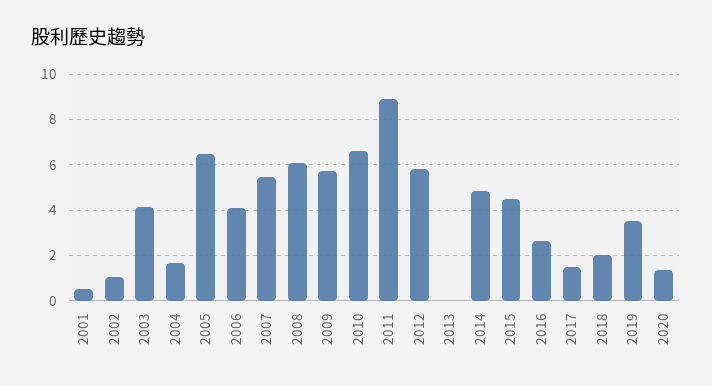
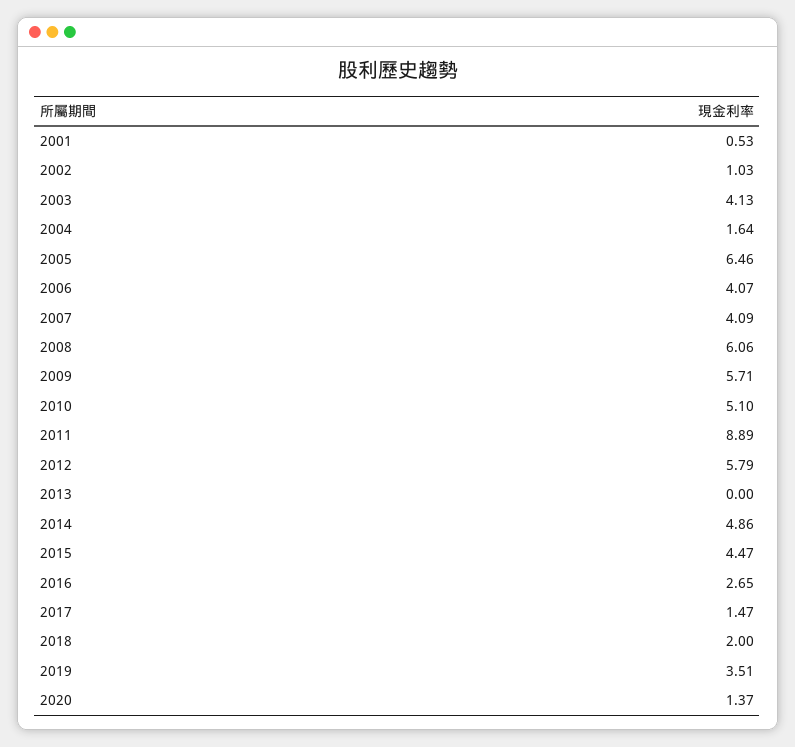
2007: 5.5 -> 4.09
2010: 6.5 -> 5.1

